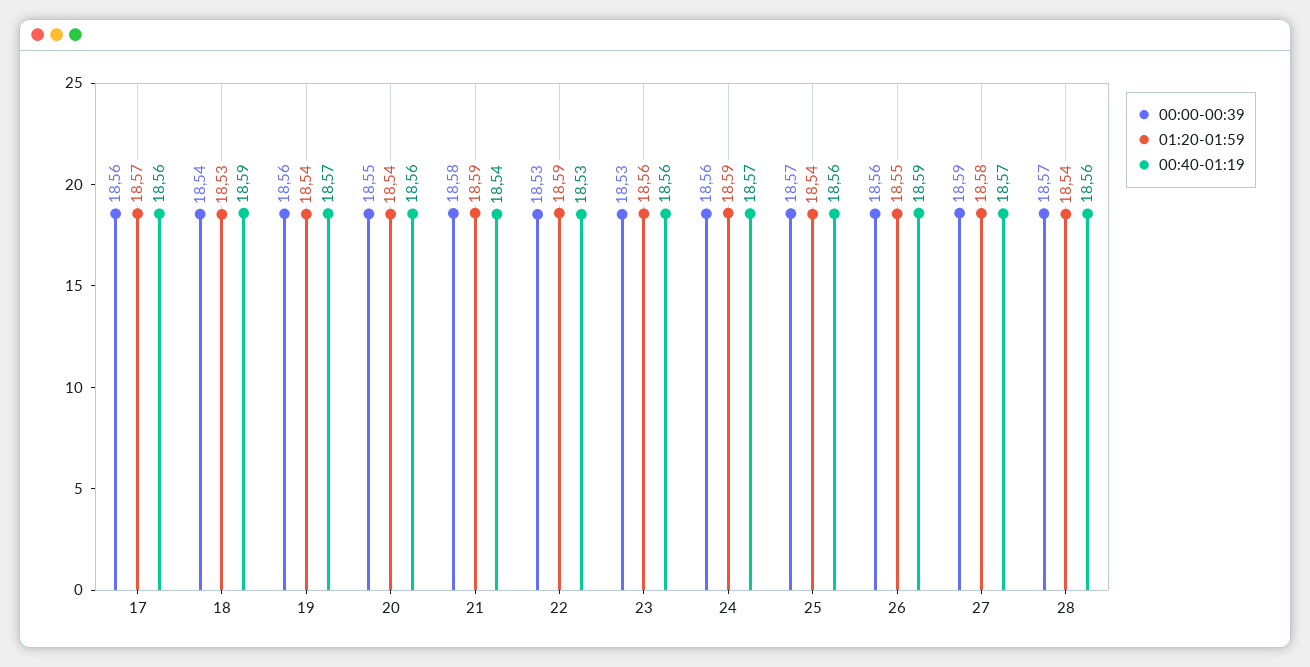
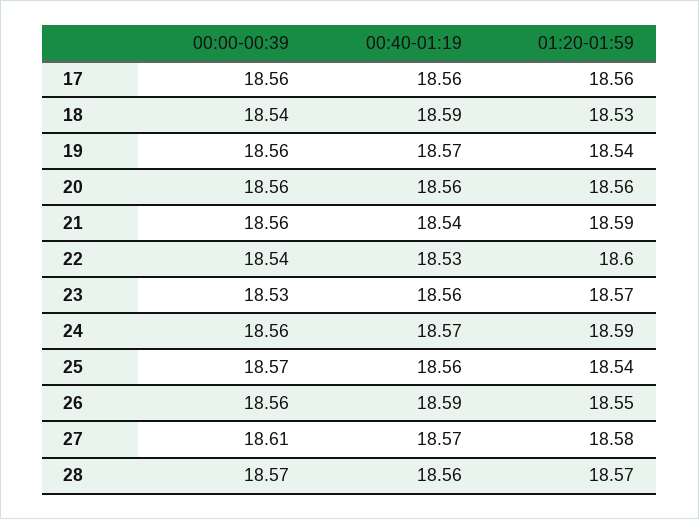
01:20-01:59, 17: 18.57 -> 18.56
00:00-00:39, 20: 18.55 -> 18.56
01:20-01:59, 20: 18.54 -> 18.56
00:00-00:39, 21: 18.58 -> 18.56
00:00-00:39, 22: 18.53 -> 18.54
01:20-01:59, 22: 18.59 -> 18.6
01:20-01:59, 23: 18.56 -> 18.57
00:00-00:39, 27: 18.59 -> 18.61
01:20-01:59, 28: 18.54 -> 18.57

